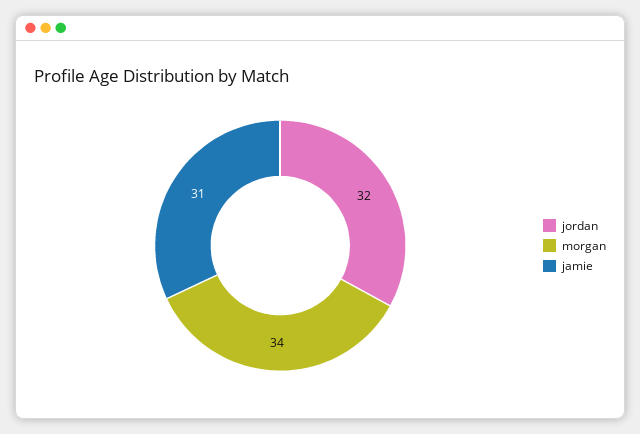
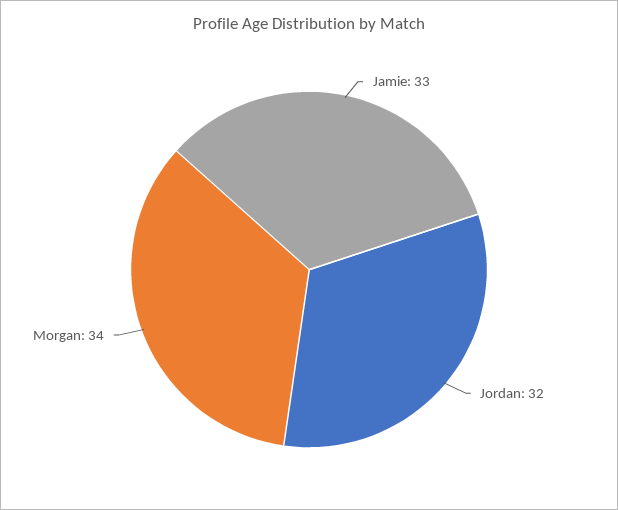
jamie: 31 -> 33

